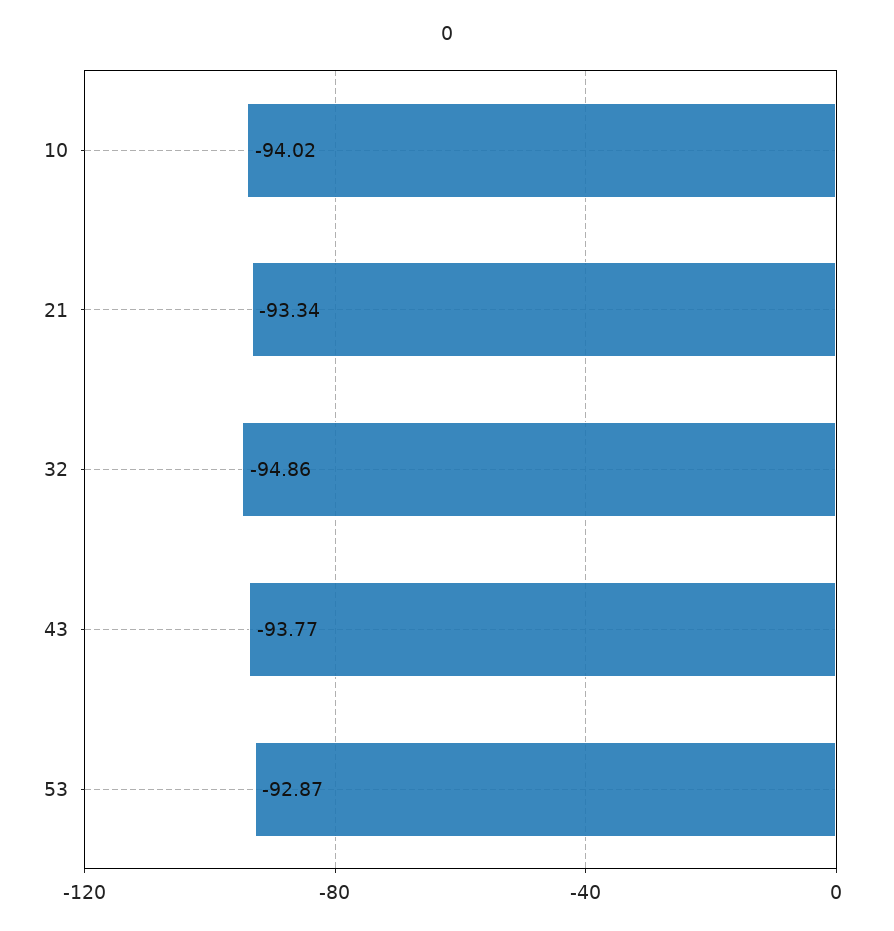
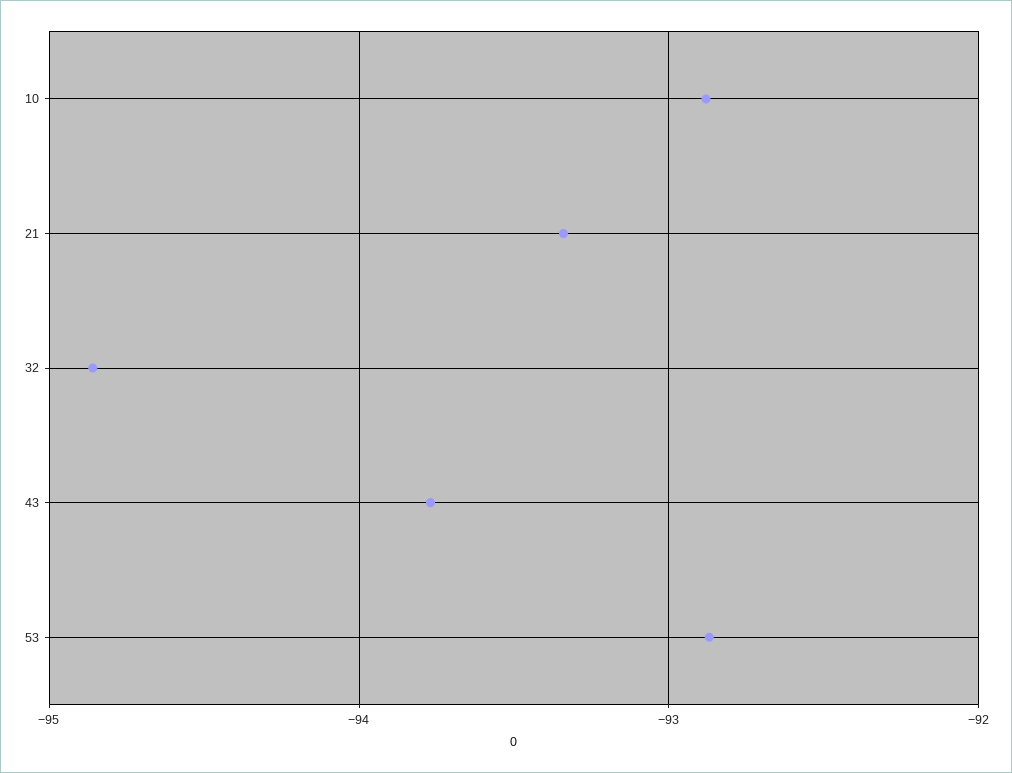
10: -94.02 -> -92.9

